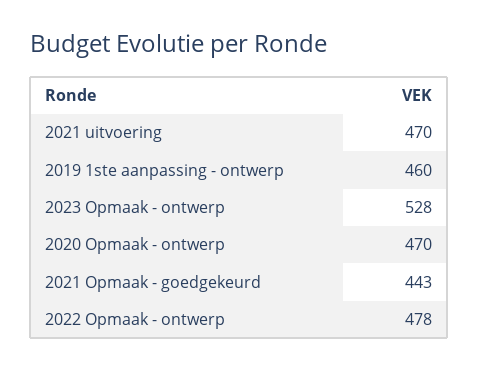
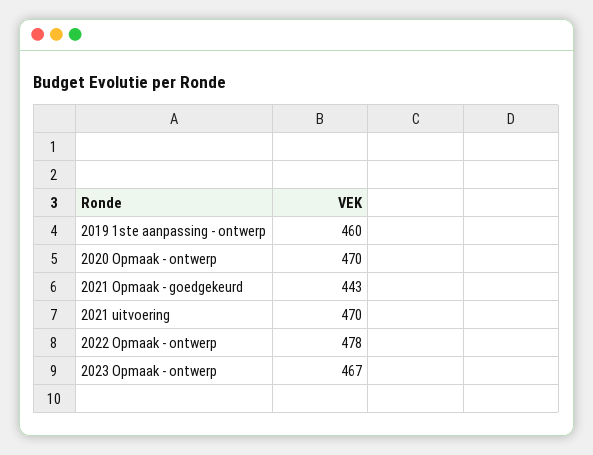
2023 Opmaak - ontwerp: 528 -> 467

